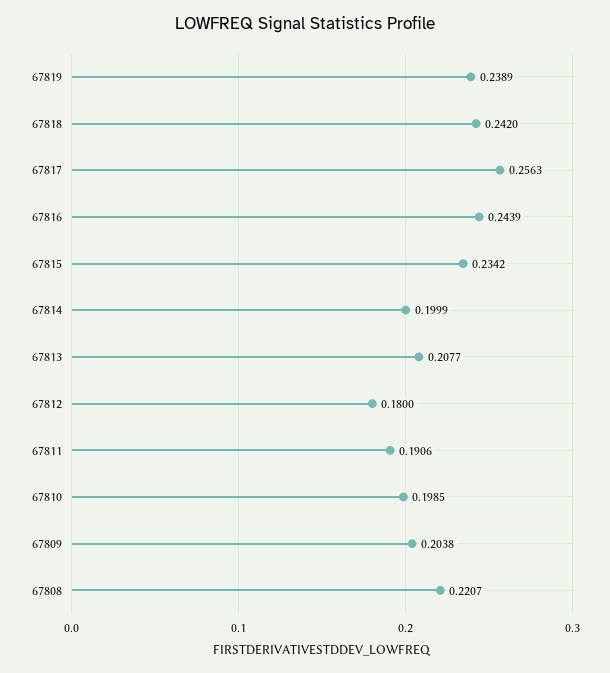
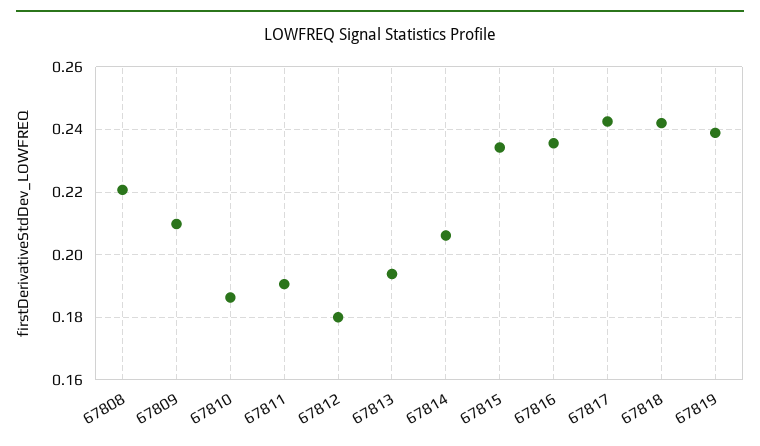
67817: 0.2563 -> 0.242
67816: 0.2439 -> 0.236
67814: 0.1999 -> 0.206
67813: 0.2077 -> 0.194
67810: 0.1985 -> 0.186
67809: 0.2038 -> 0.21

